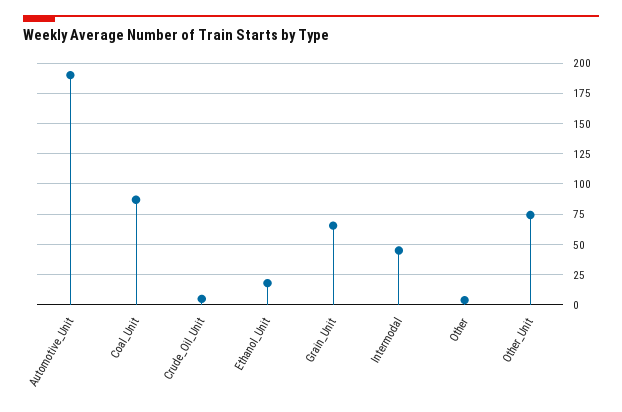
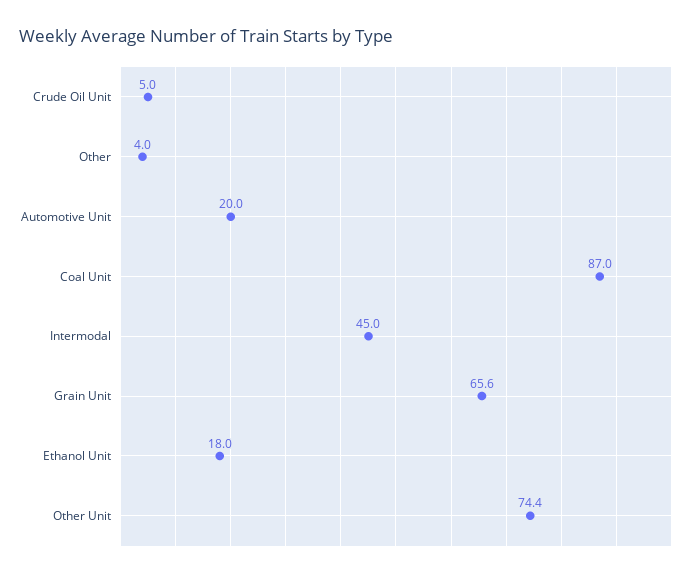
Automotive_Unit: 190 -> 20

